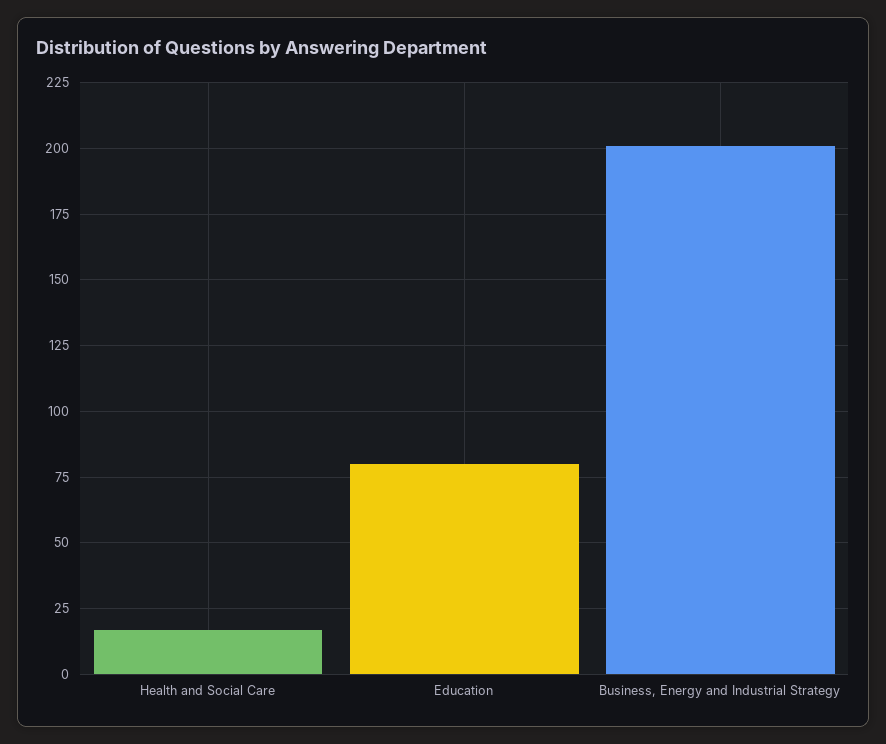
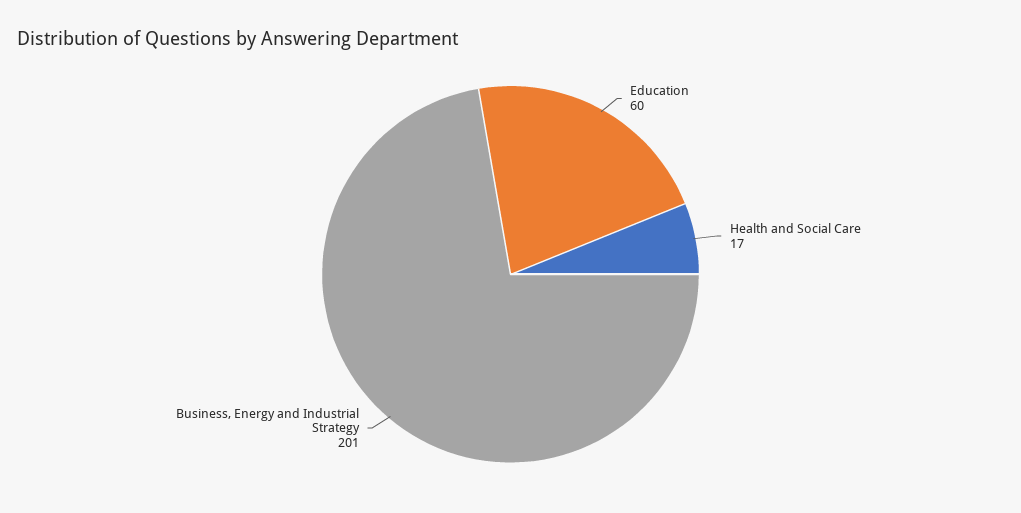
Education: 80 -> 60

